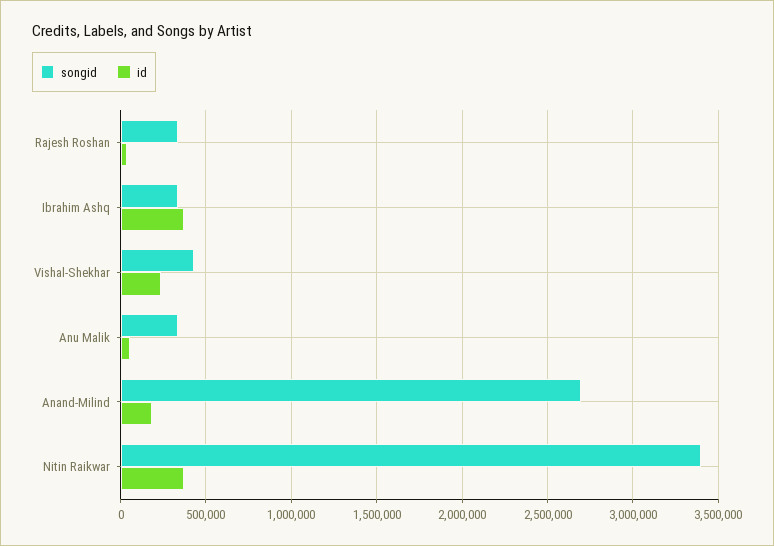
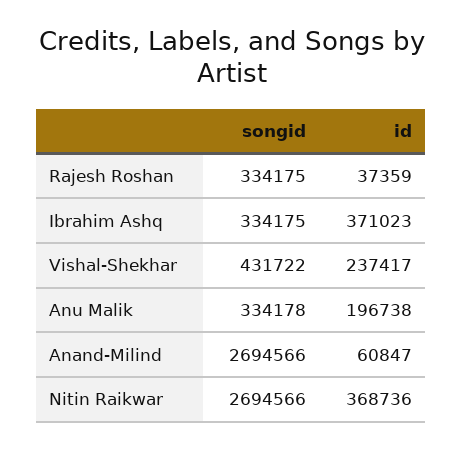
id, Anu Malik: 50000 -> 196738
id, Anand-Milind: 200000 -> 60847
songid, Nitin Raikwar: 3400000 -> 2694566

